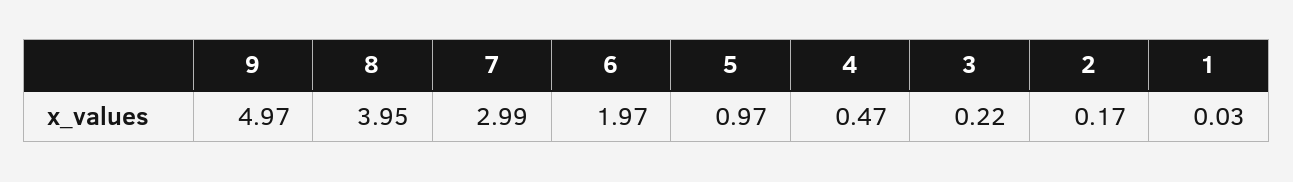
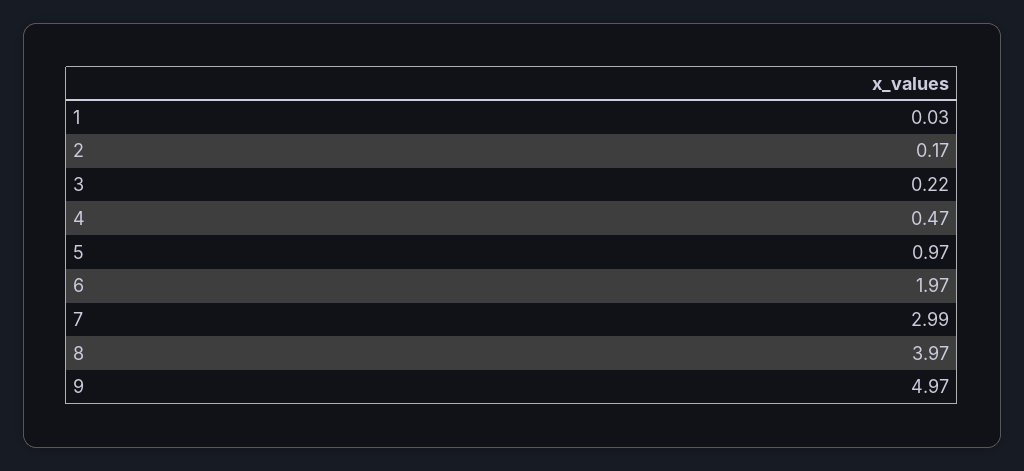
8: 3.95 -> 3.97

